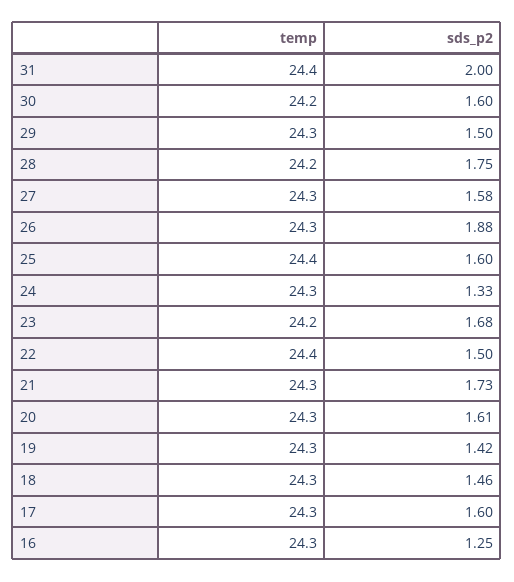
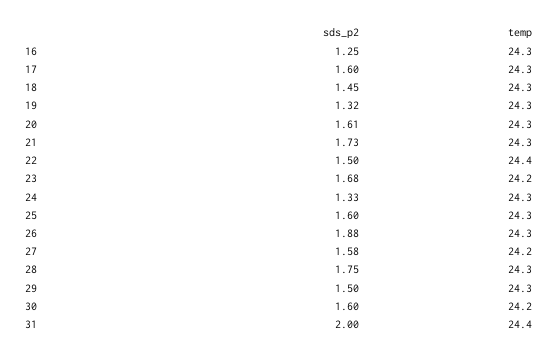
temp, 28: 24.2 -> 24.3
temp, 27: 24.3 -> 24.2
temp, 25: 24.4 -> 24.3
sds_p2, 19: 1.42 -> 1.32
sds_p2, 18: 1.46 -> 1.45

